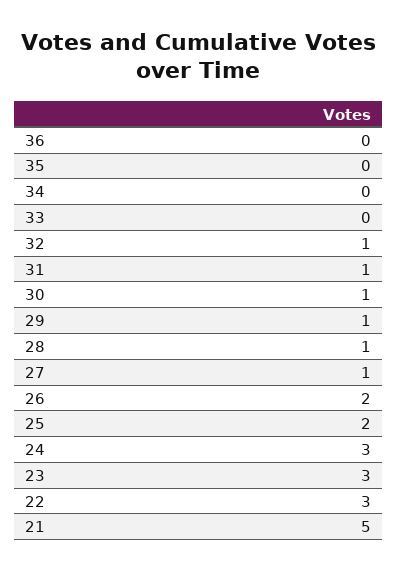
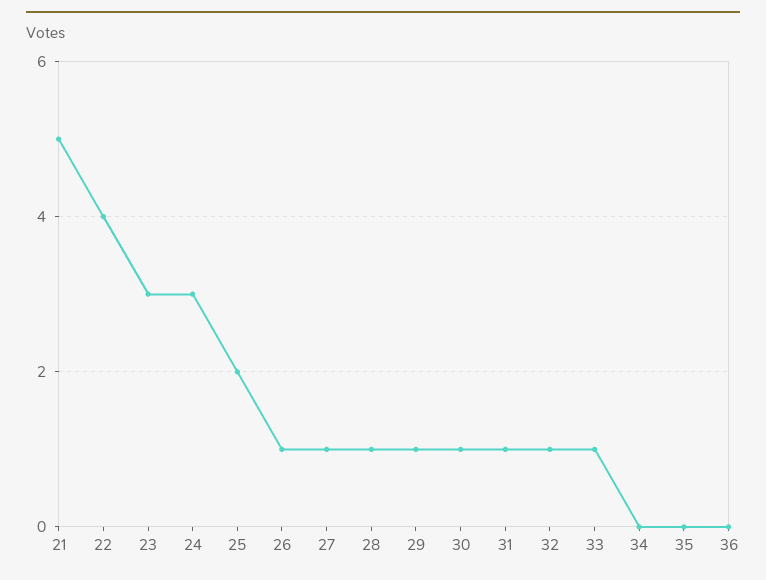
33: 0 -> 1
26: 2 -> 1
22: 3 -> 4

